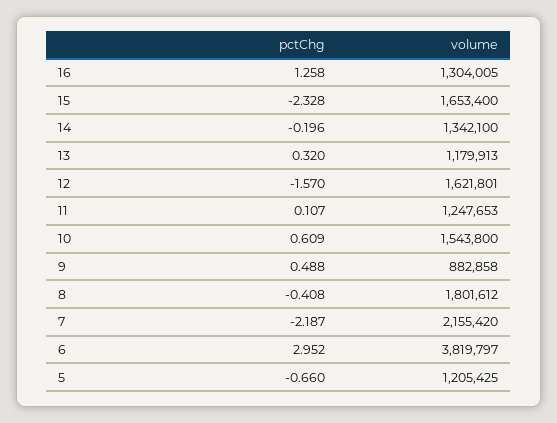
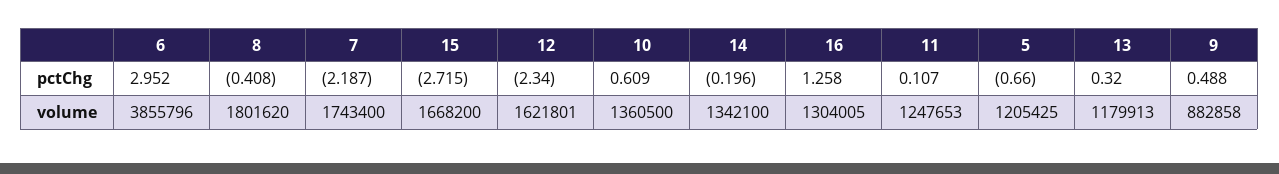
pctChg, 15: -2.328 -> -2.715
volume, 15: 1653400 -> 1668200
pctChg, 12: -1.57 -> -2.34
volume, 10: 1543800 -> 1360500
volume, 8: 1801612 -> 1801620
volume, 7: 2155420 -> 1743400
volume, 6: 3819797 -> 3855796

